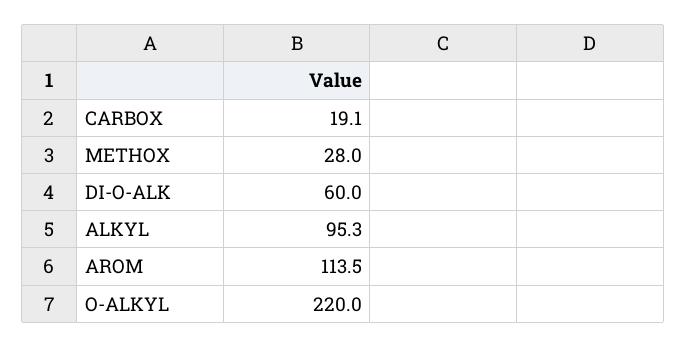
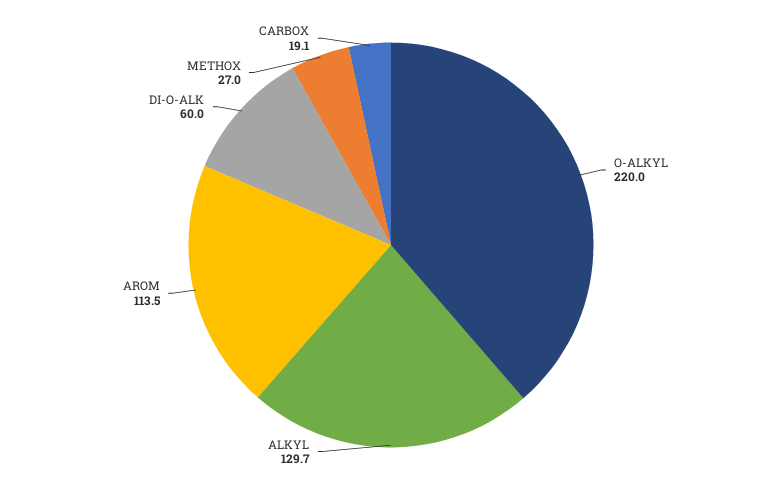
METHOX: 28 -> 27
ALKYL: 95.3 -> 129.7

